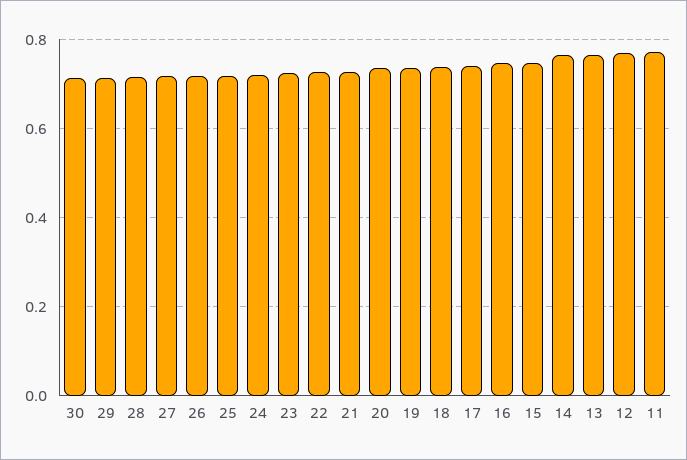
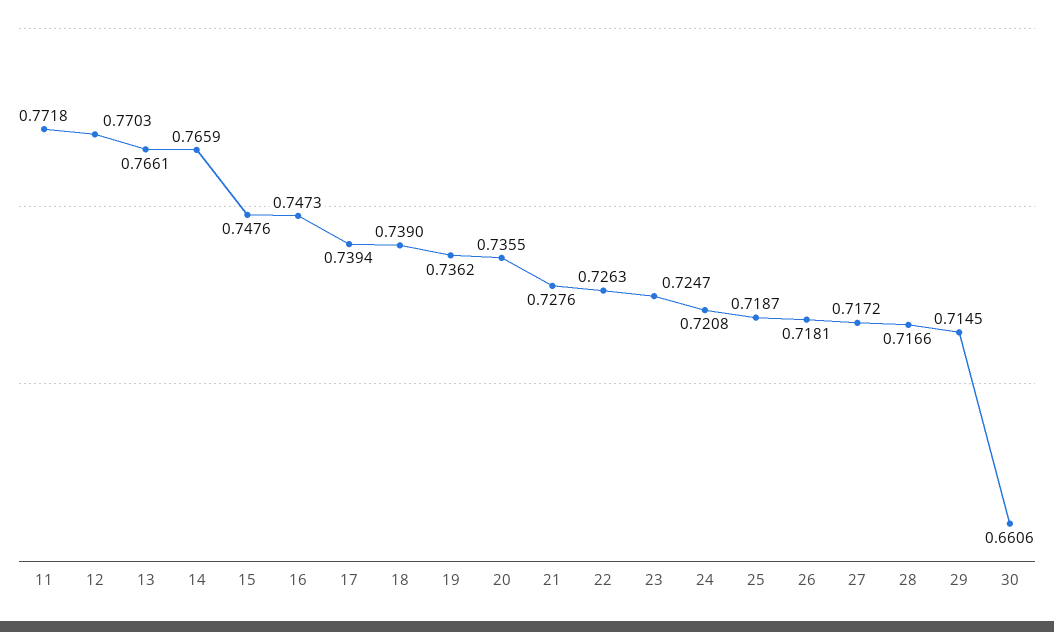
30: 0.72 -> 0.6606

